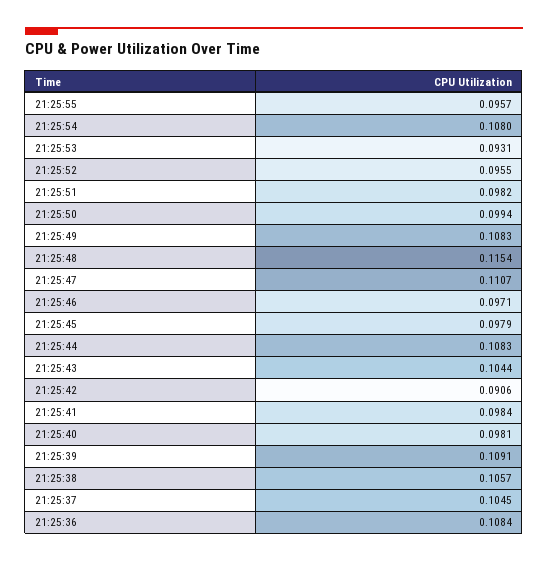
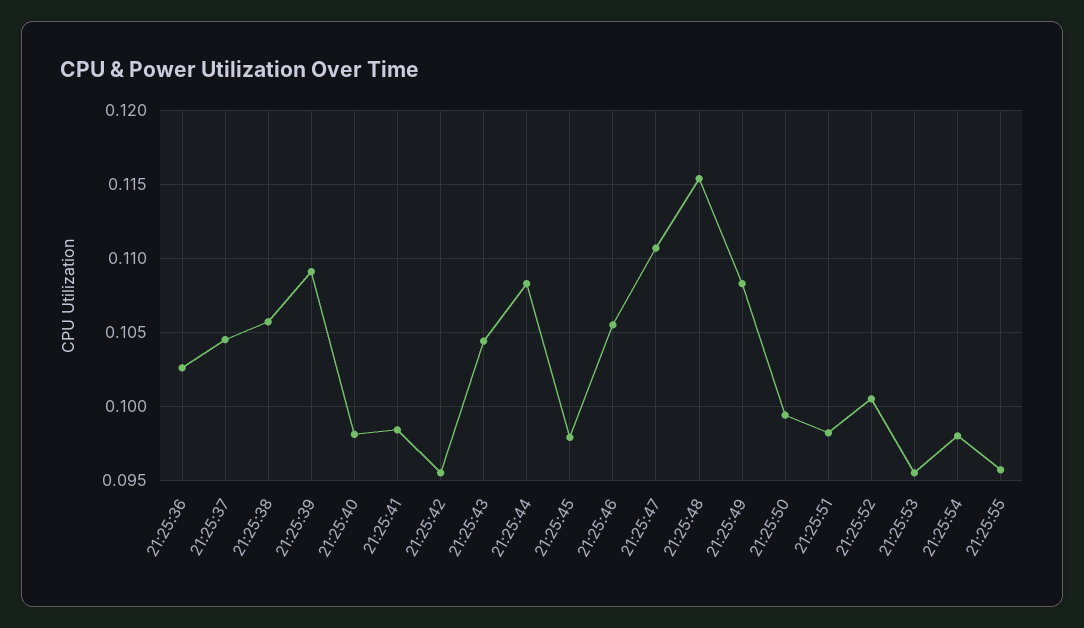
21:25:54: 0.108 -> 0.098
21:25:53: 0.0931 -> 0.0955
21:25:52: 0.0955 -> 0.1005
21:25:46: 0.0971 -> 0.1055
21:25:42: 0.0906 -> 0.0955
21:25:36: 0.1084 -> 0.1025

